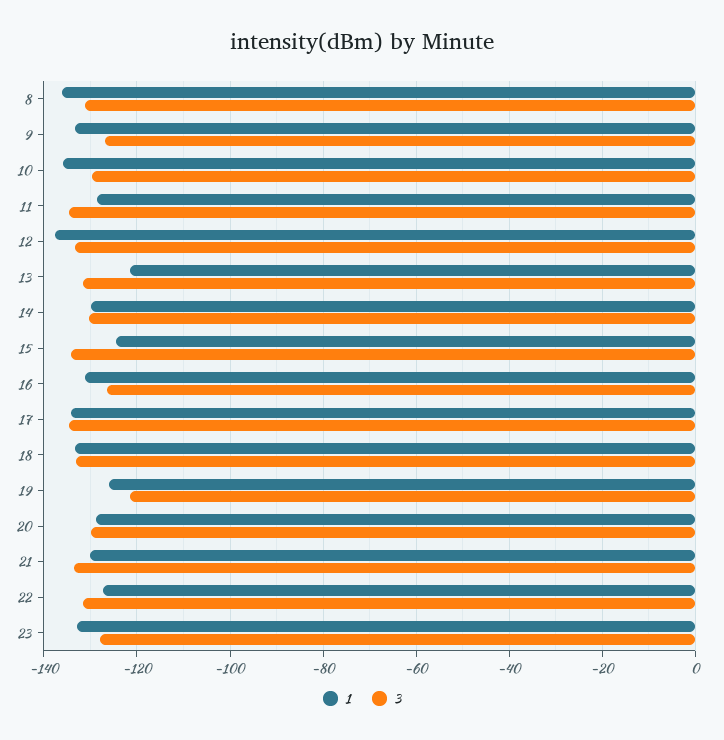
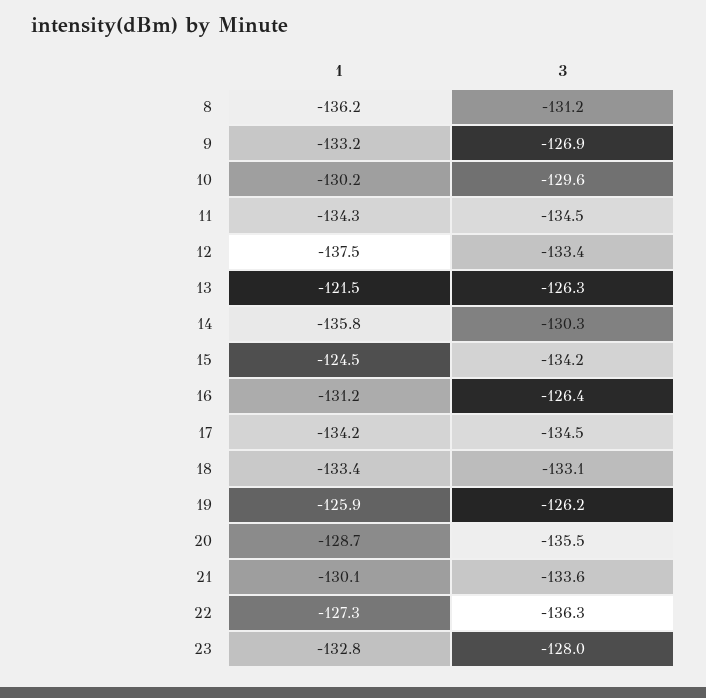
1, 10: -136 -> -130.2
1, 11: -128 -> -134.3
3, 13: -132 -> -126.3
1, 14: -130 -> -135.8
3, 19: -122 -> -126.2
3, 20: -130 -> -135.5
3, 22: -132 -> -136.3

